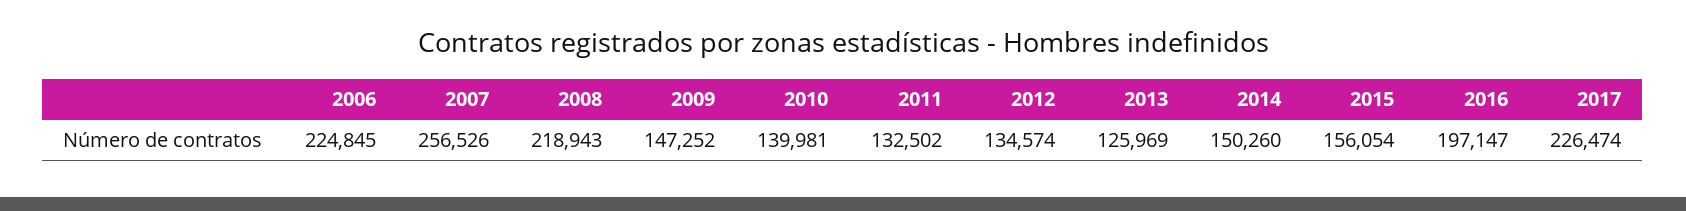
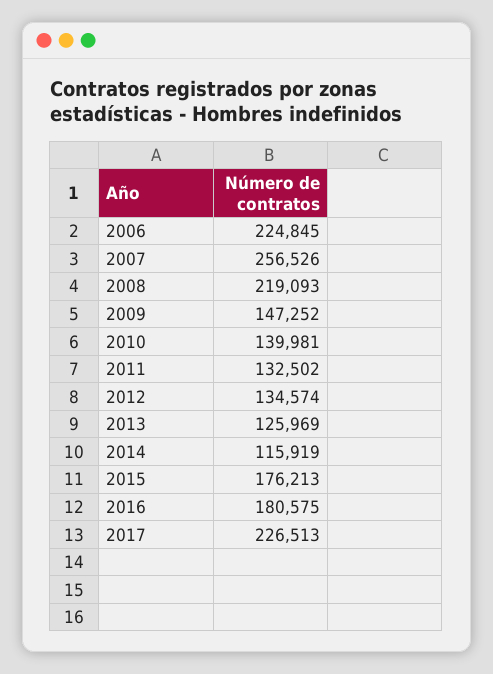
2008: 218943 -> 219093
2014: 150260 -> 115919
2015: 156054 -> 176213
2016: 197147 -> 180575
2017: 226474 -> 226513

